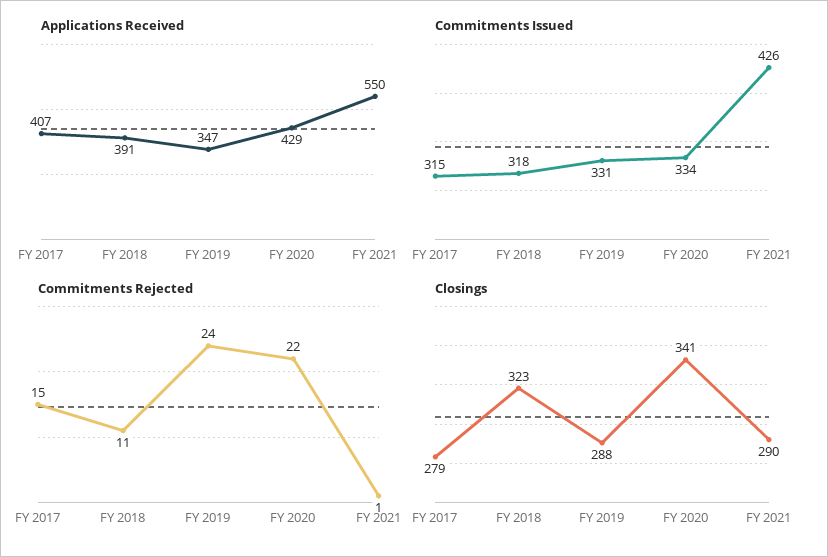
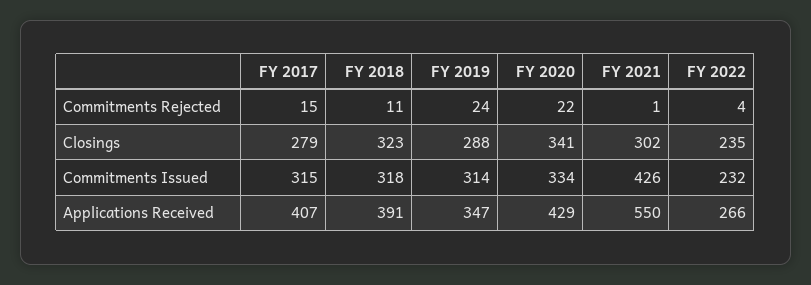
Commitments Issued, FY 2019: 331 -> 314
Closings, FY 2021: 290 -> 302
Commitments Rejected, FY 2022: none -> 4
Closings, FY 2022: none -> 235
Commitments Issued, FY 2022: none -> 232
Applications Received, FY 2022: none -> 266

